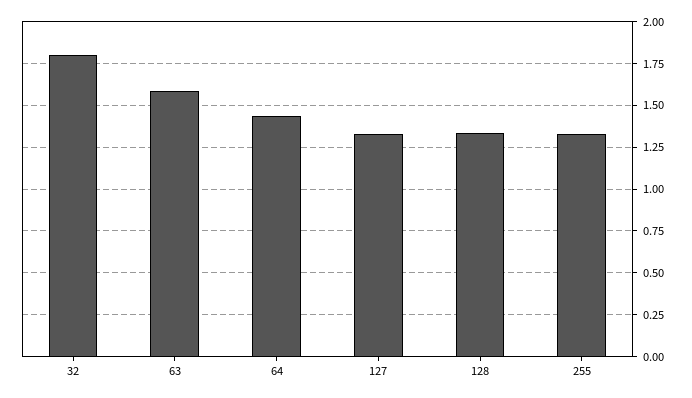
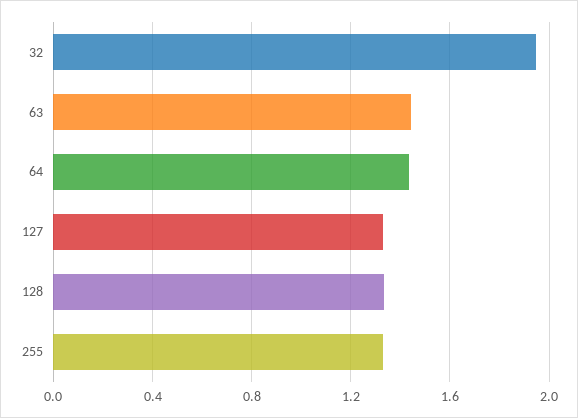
32: 1.8 -> 1.95
63: 1.6 -> 1.45

